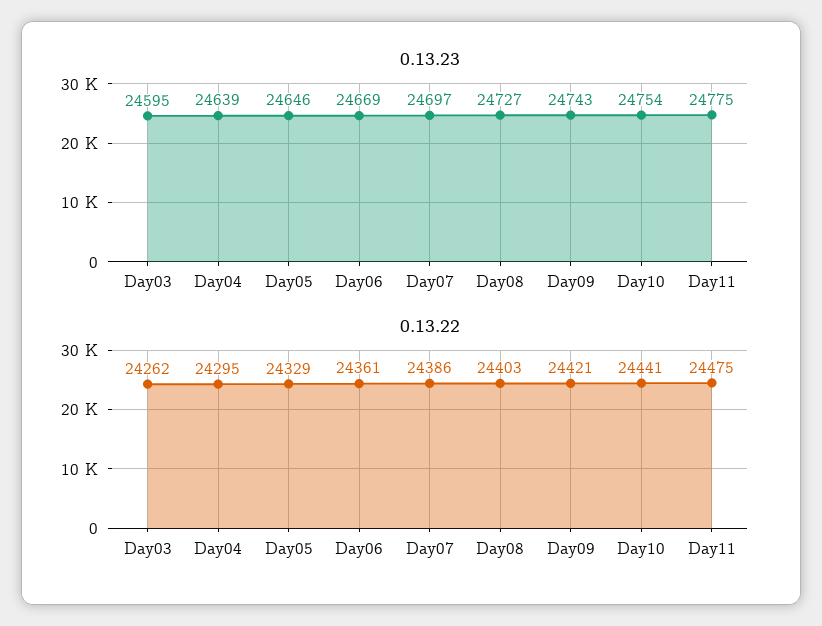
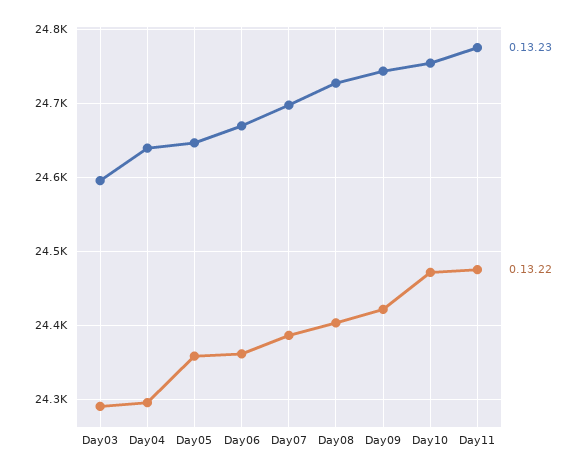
0.13.22, Day03: 24262 -> 24290
0.13.22, Day05: 24329 -> 24360
0.13.22, Day10: 24441 -> 24470

